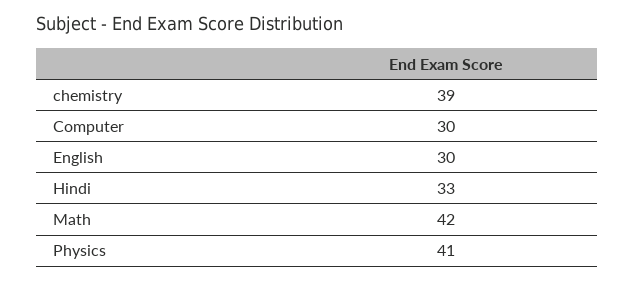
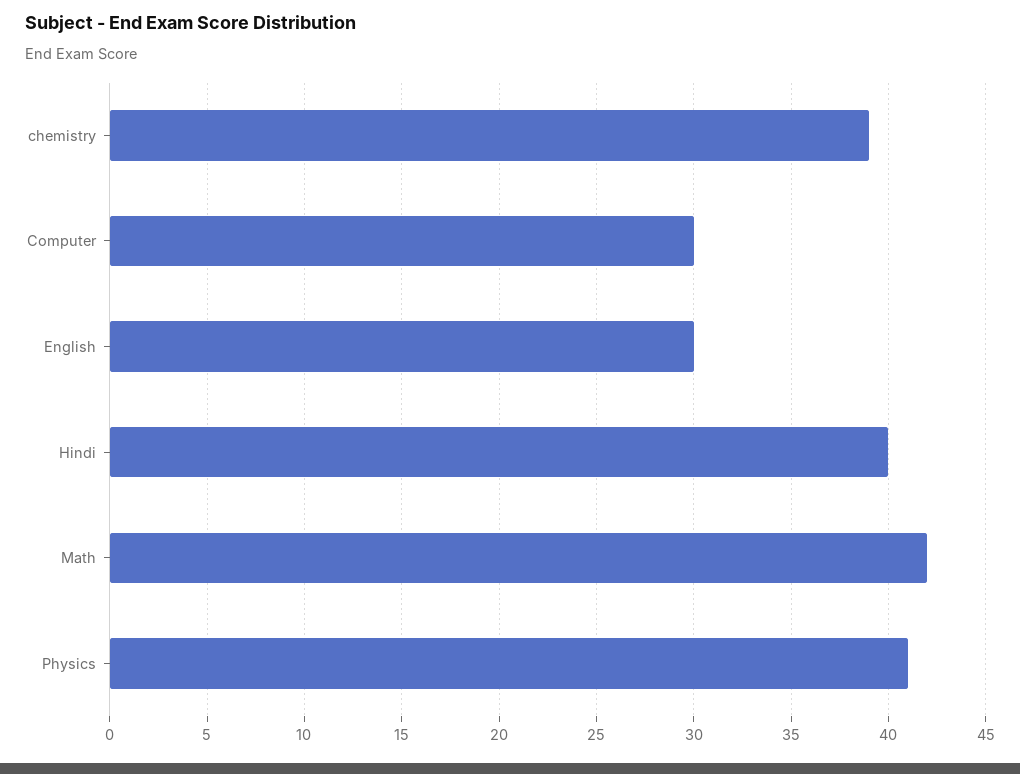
Hindi: 33 -> 40

